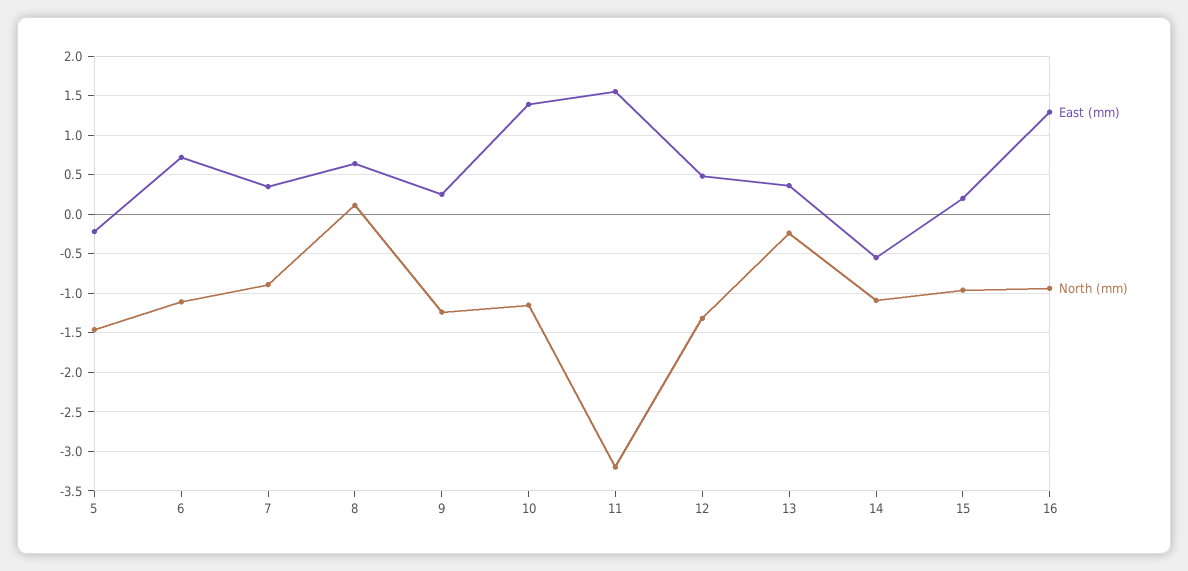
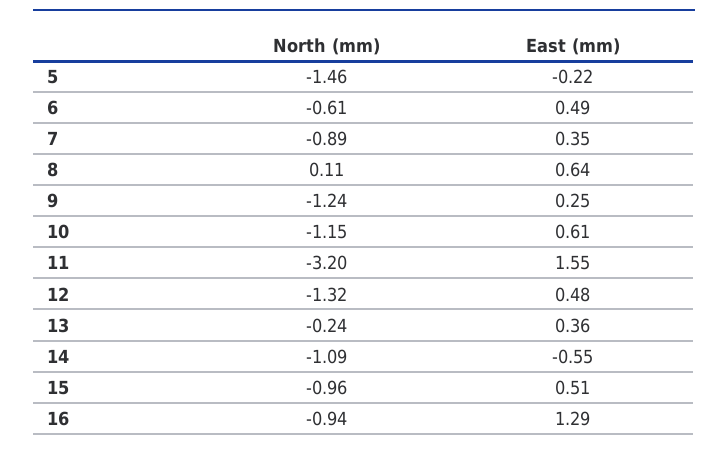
East (mm), 6: 0.7 -> 0.49
North (mm), 6: -1.1 -> -0.61
East (mm), 10: 1.4 -> 0.61
East (mm), 15: 0.2 -> 0.51

